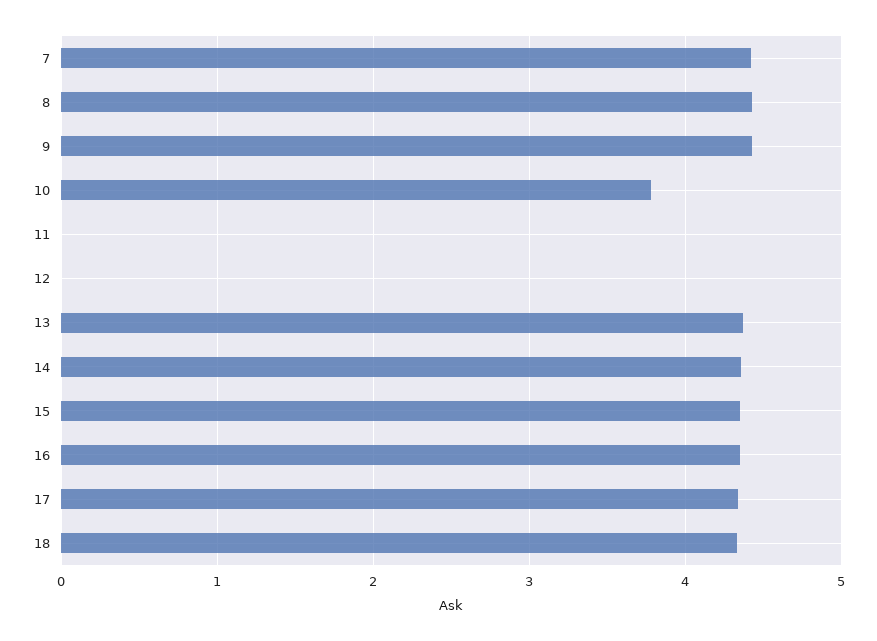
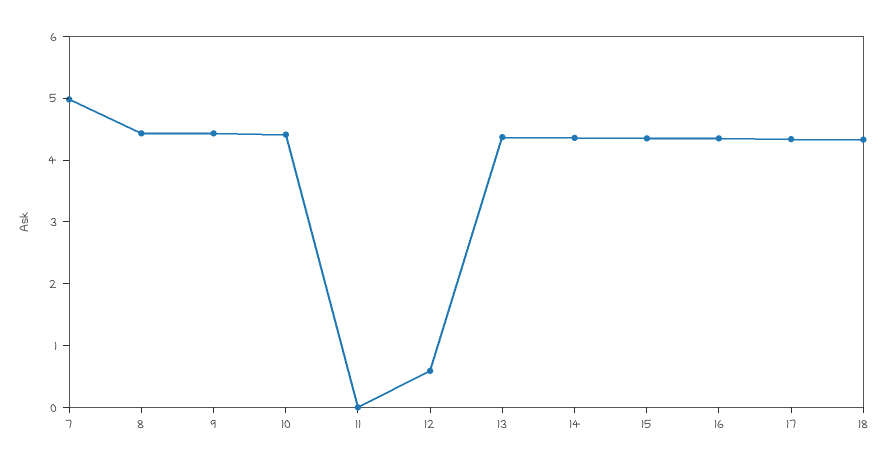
7: 4.4 -> 5
10: 3.8 -> 4.4
12: 0 -> 0.6

